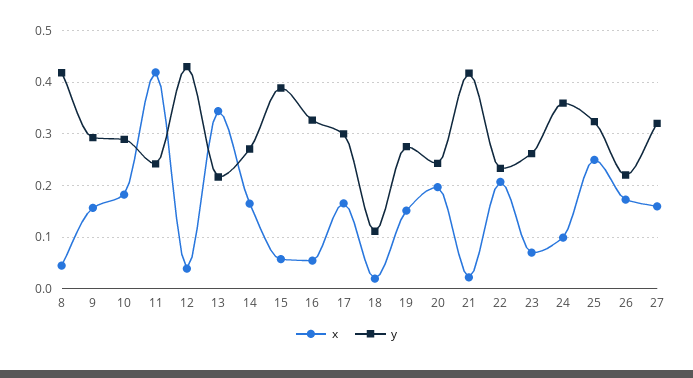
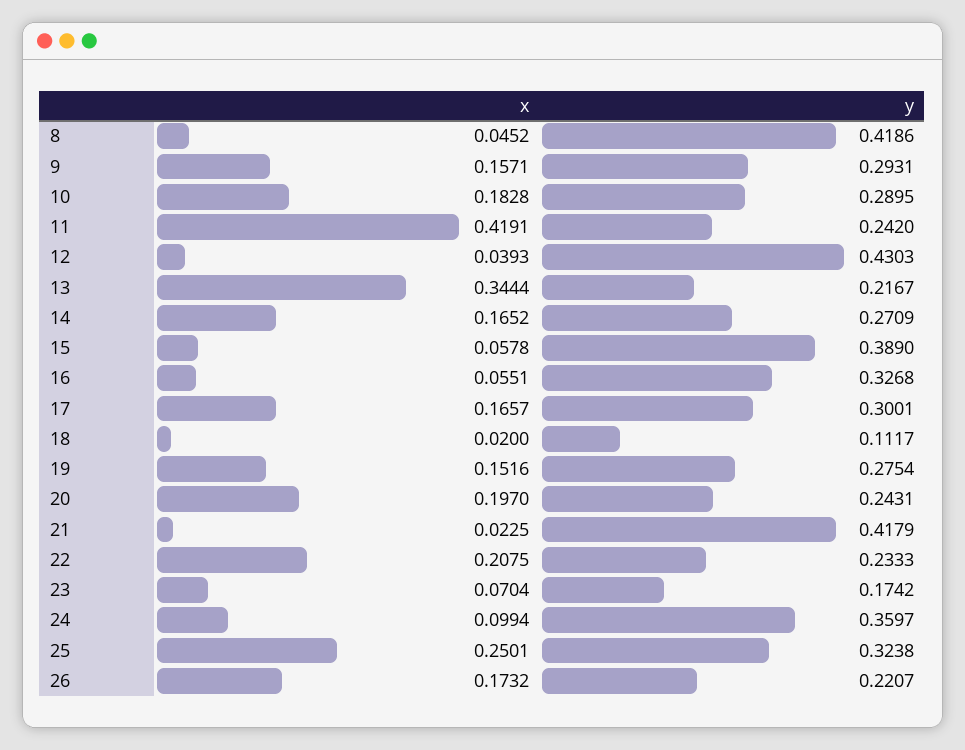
y, 23: 0.26 -> 0.1742
x, 27: 0.16 -> none
y, 27: 0.32 -> none

